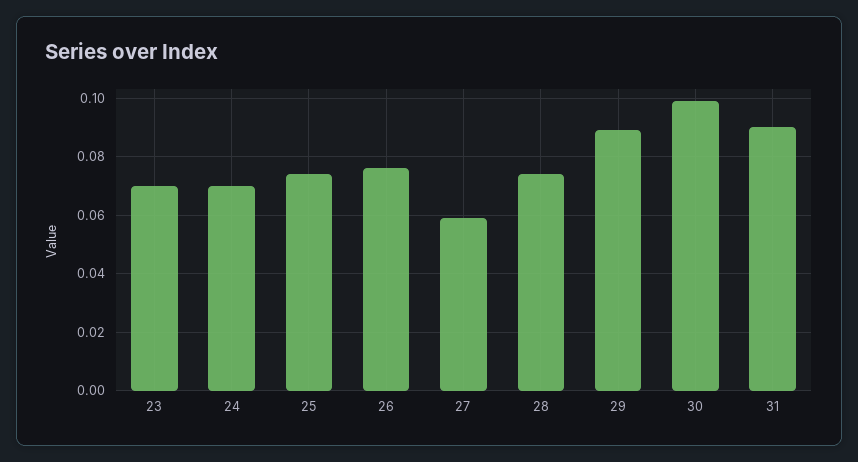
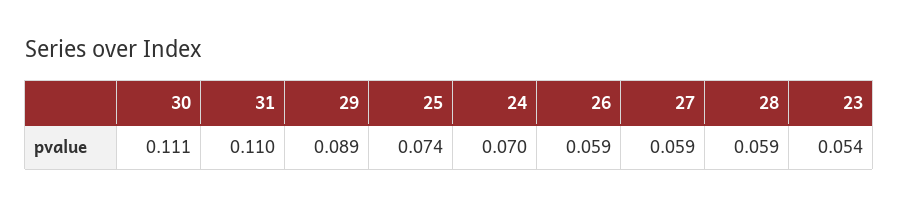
23: 0.07 -> 0.054
26: 0.075 -> 0.059
28: 0.075 -> 0.059
30: 0.1 -> 0.111
31: 0.09 -> 0.11

